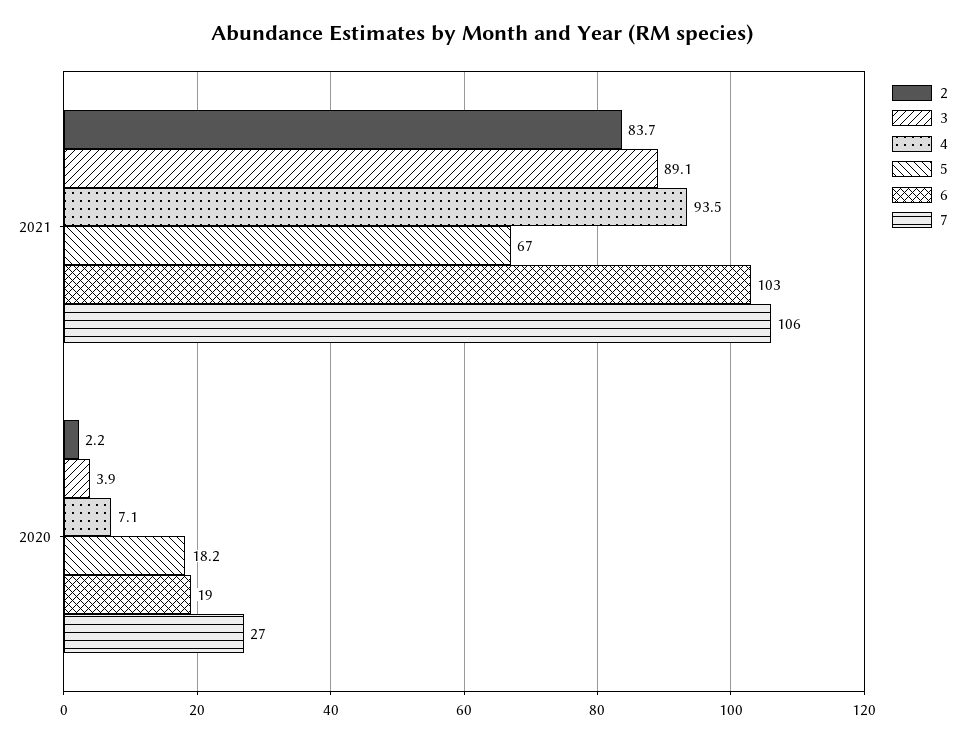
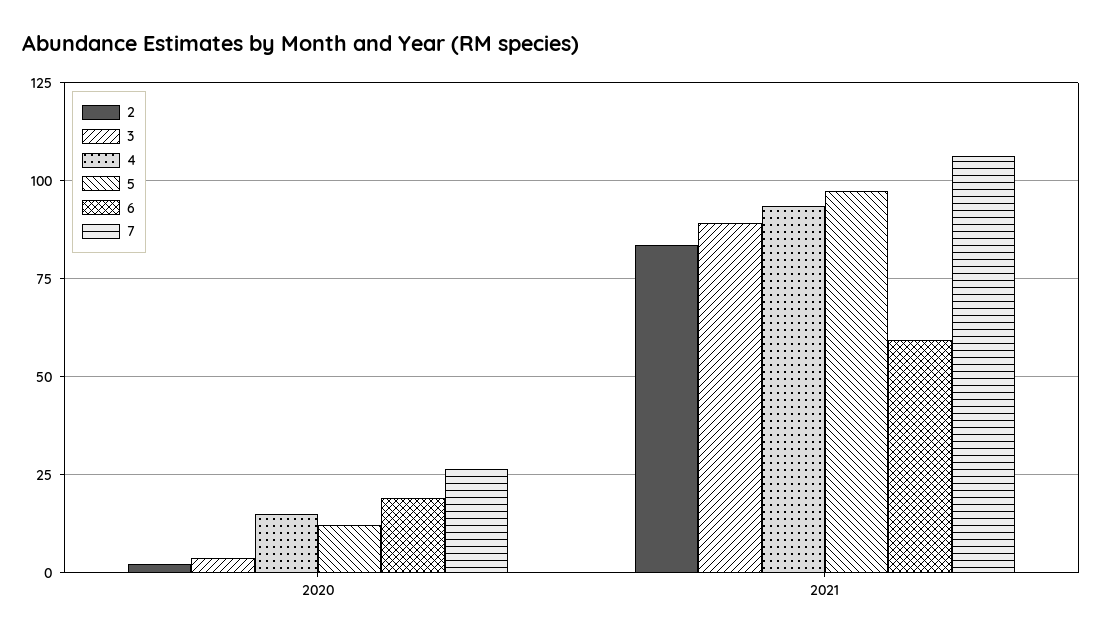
5, 2021: 67 -> 97.5
6, 2021: 103 -> 60
4, 2020: 7.1 -> 15
5, 2020: 18.2 -> 12.5

